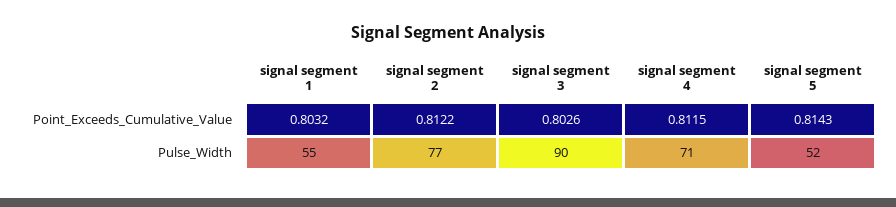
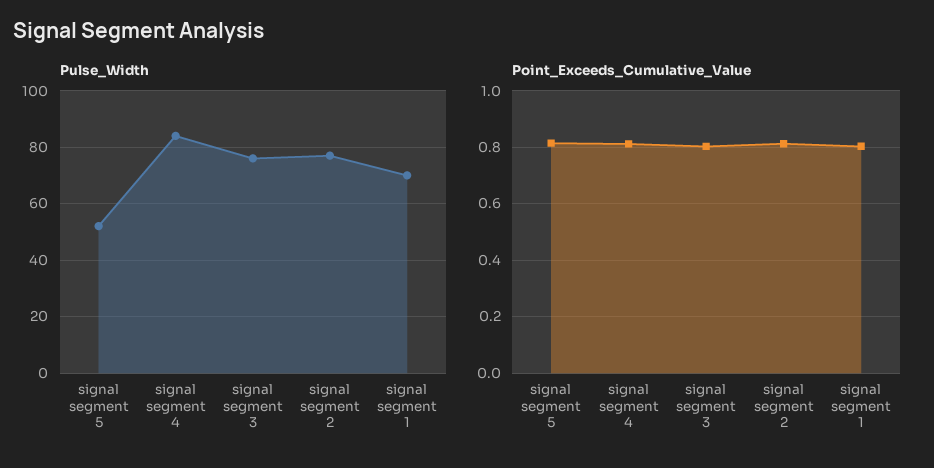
Pulse_Width, signal segment 1: 55 -> 70
Pulse_Width, signal segment 3: 90 -> 75
Pulse_Width, signal segment 4: 71 -> 85

